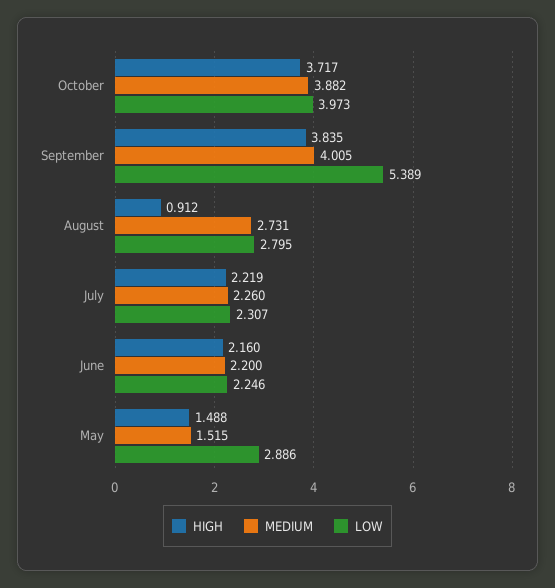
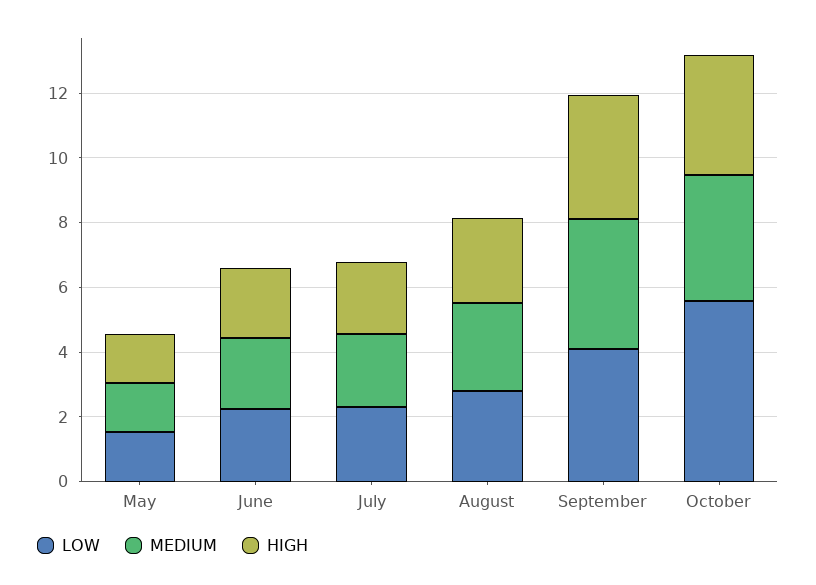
LOW, October: 3.973 -> 5.5
LOW, September: 5.389 -> 4
HIGH, August: 0.912 -> 2.5
LOW, May: 2.886 -> 1.5

